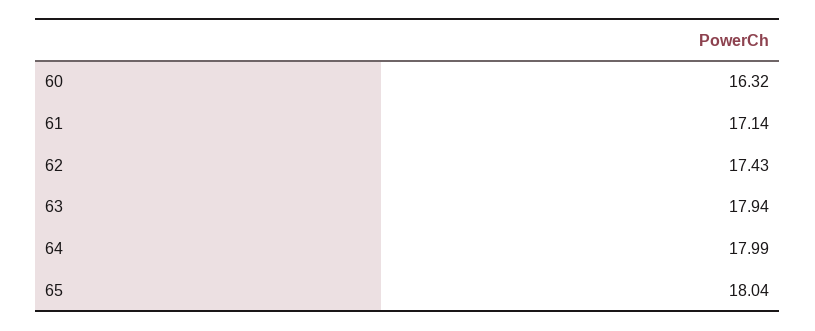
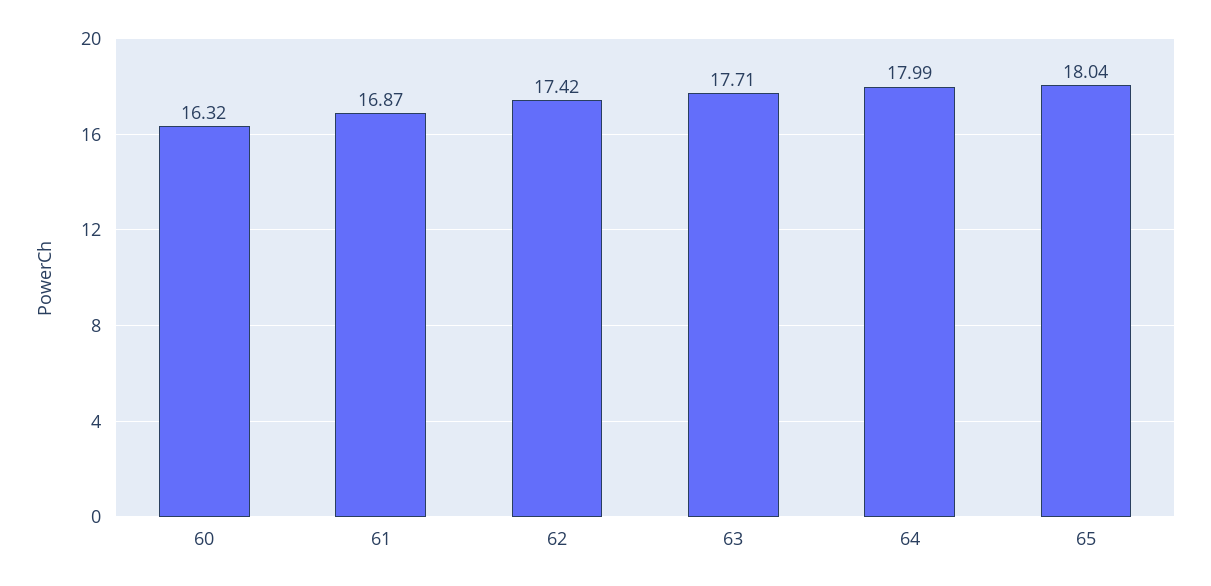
61: 17.14 -> 16.87
62: 17.43 -> 17.42
63: 17.94 -> 17.71

